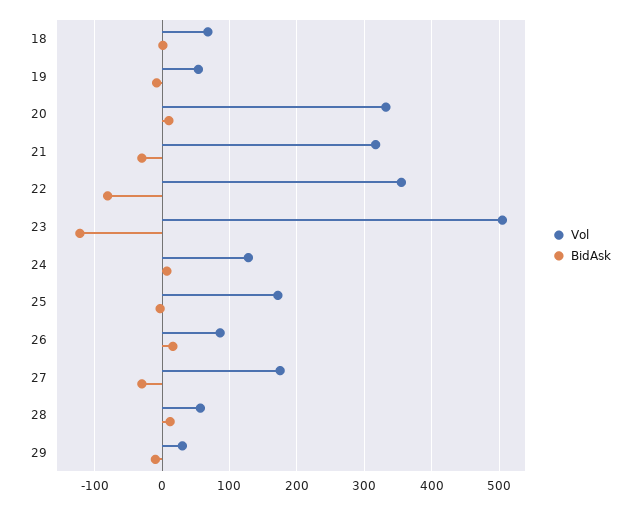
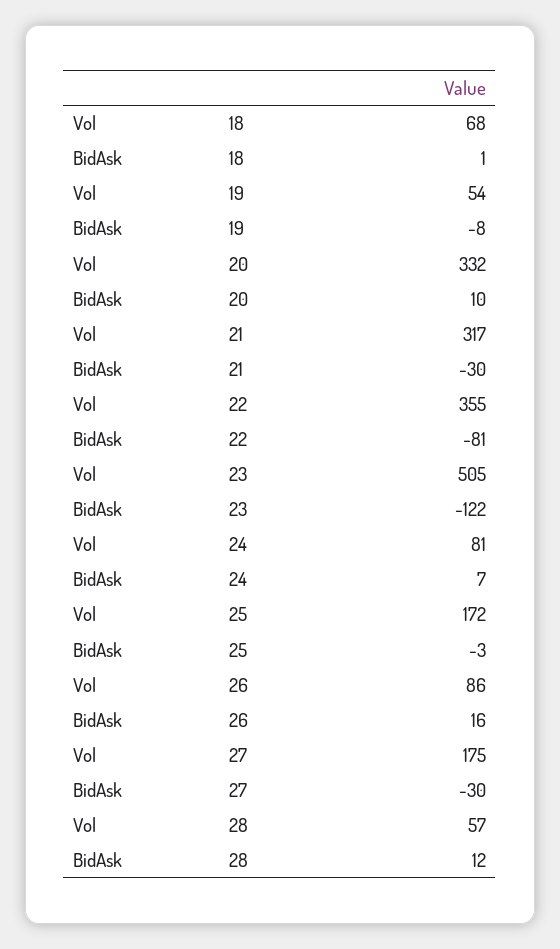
Vol, 24: 130 -> 81
Vol, 29: 30 -> none
BidAsk, 29: -10 -> none

